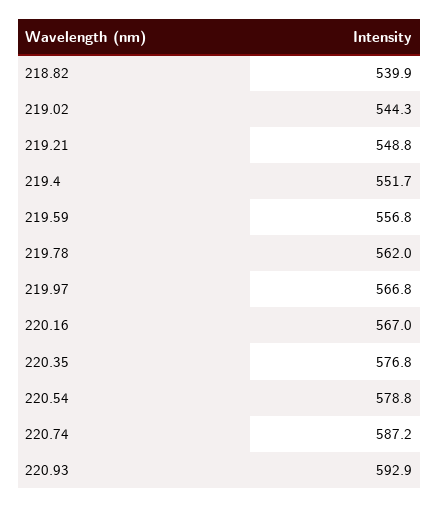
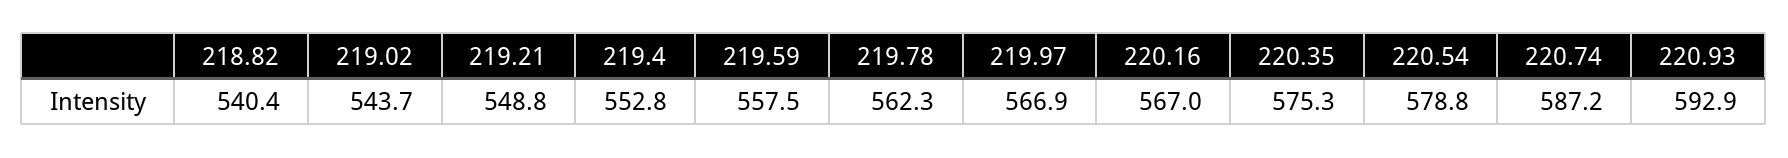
218.82: 539.9 -> 540.4
219.02: 544.3 -> 543.7
219.4: 551.7 -> 552.8
219.59: 556.8 -> 557.5
219.78: 562 -> 562.3
219.97: 566.8 -> 566.9
220.35: 576.8 -> 575.3

